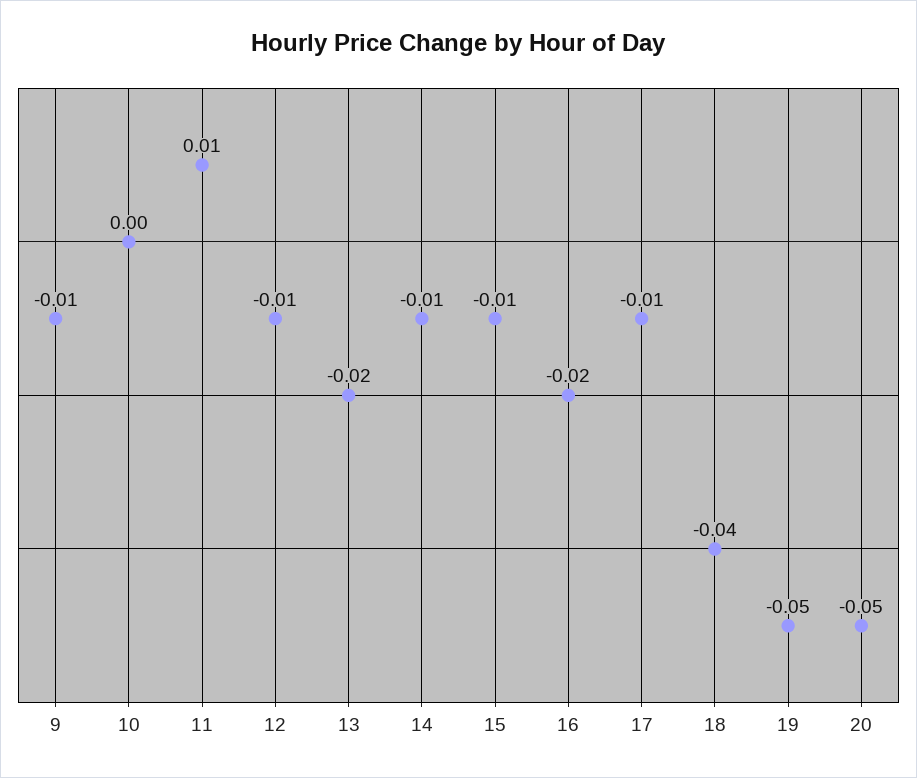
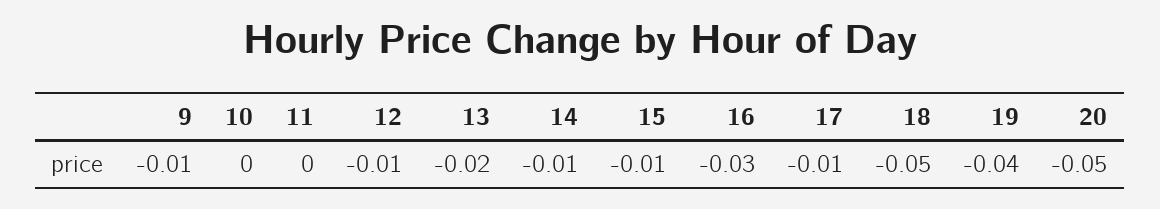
11: 0.01 -> 0
16: -0.02 -> -0.03
18: -0.04 -> -0.05
19: -0.05 -> -0.04

